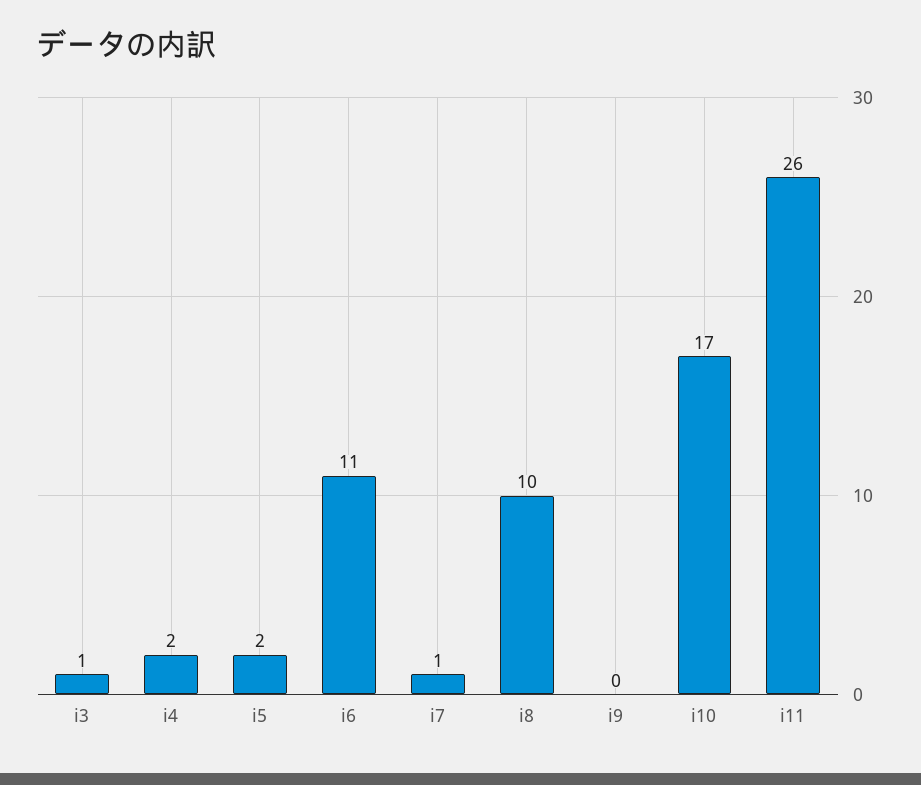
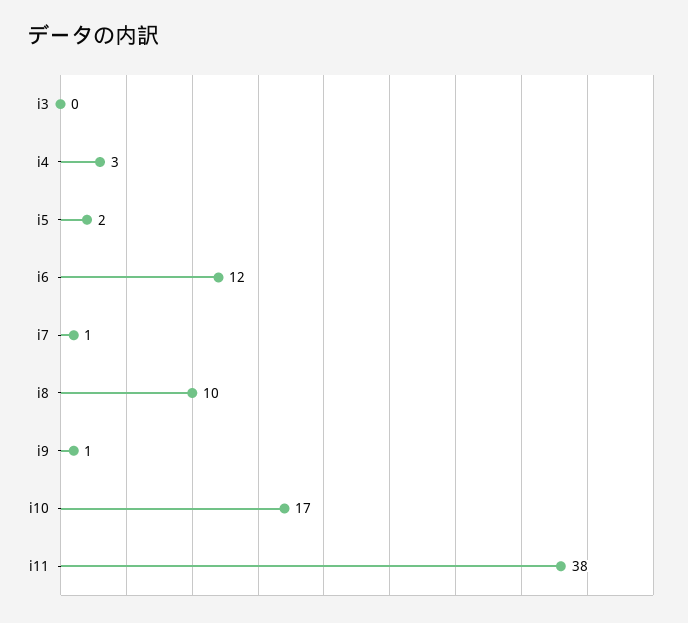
i3: 1 -> 0
i4: 2 -> 3
i6: 11 -> 12
i9: 0 -> 1
i11: 26 -> 38

